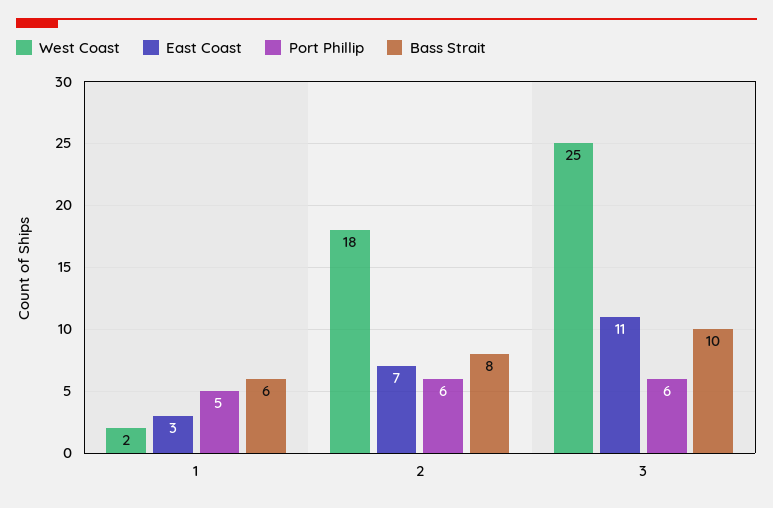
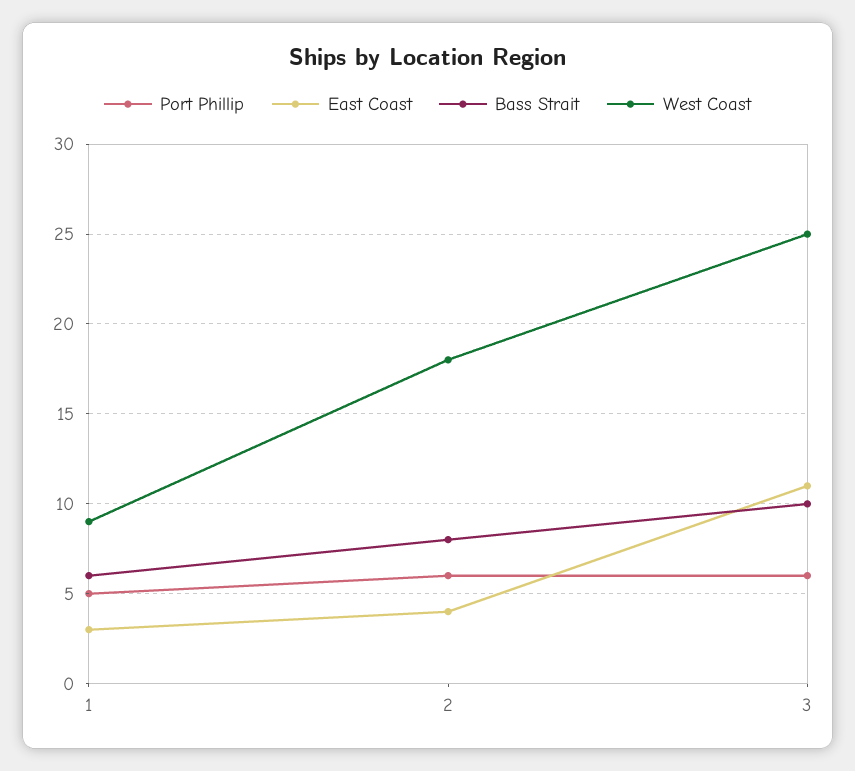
West Coast, 1: 2 -> 9
East Coast, 2: 7 -> 4

